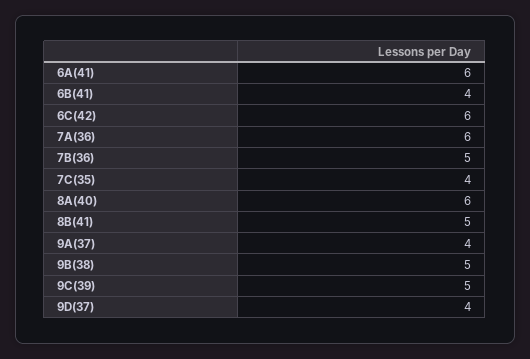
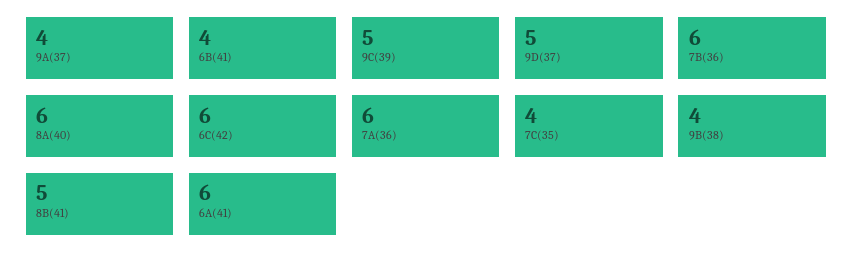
7B(36): 5 -> 6
9B(38): 5 -> 4
9D(37): 4 -> 5

